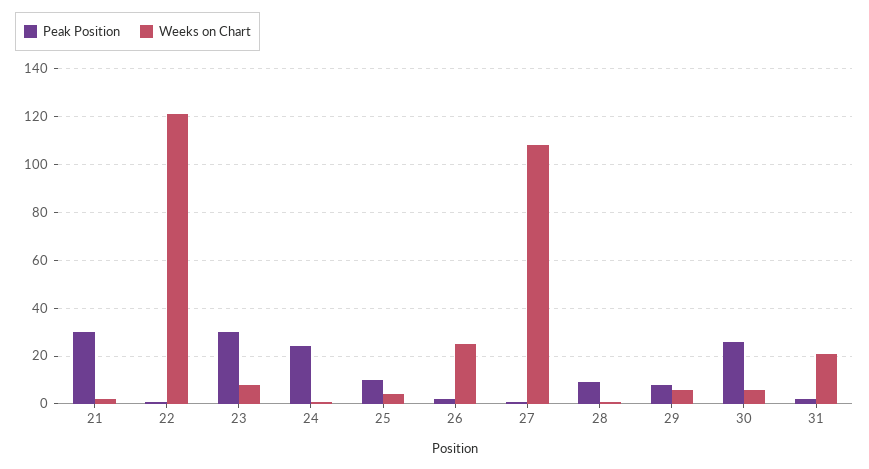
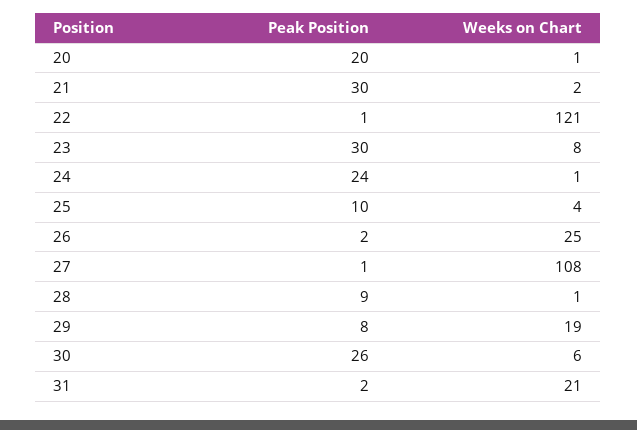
Weeks on Chart, 29: 5 -> 19
Peak Position, 20: none -> 20
Weeks on Chart, 20: none -> 1

